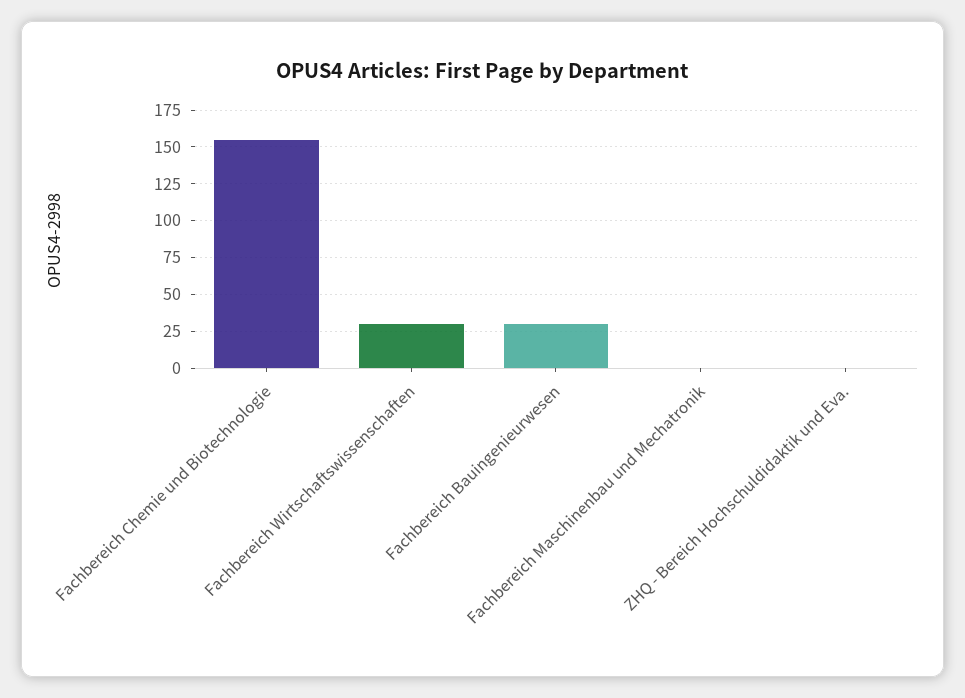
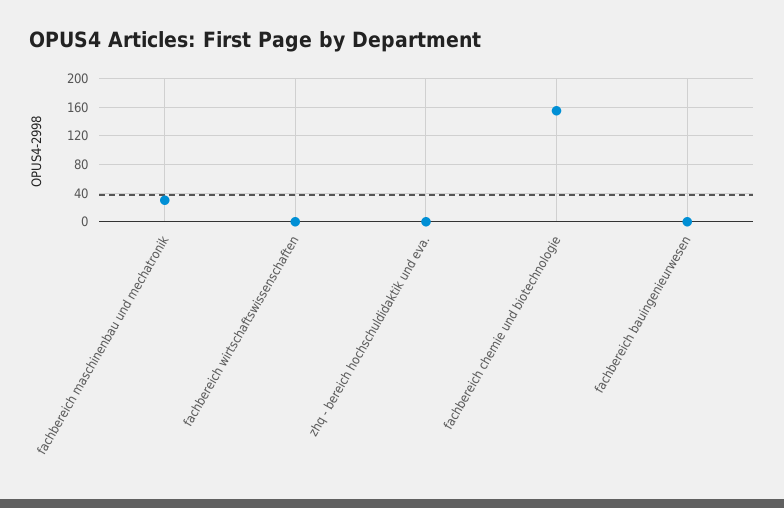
Fachbereich Wirtschaftswissenschaften: 30 -> 0
Fachbereich Bauingenieurwesen: 30 -> 0
Fachbereich Maschinenbau und Mechatronik: 0 -> 30

